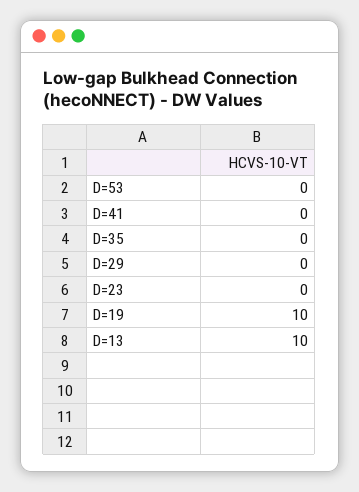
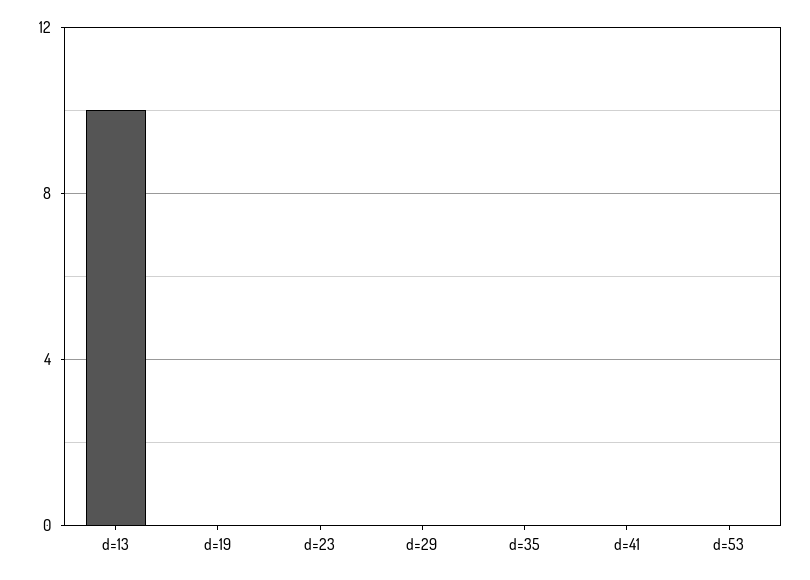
D=19: 10 -> 0

